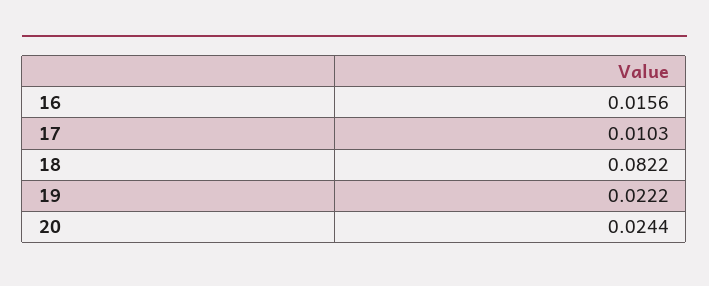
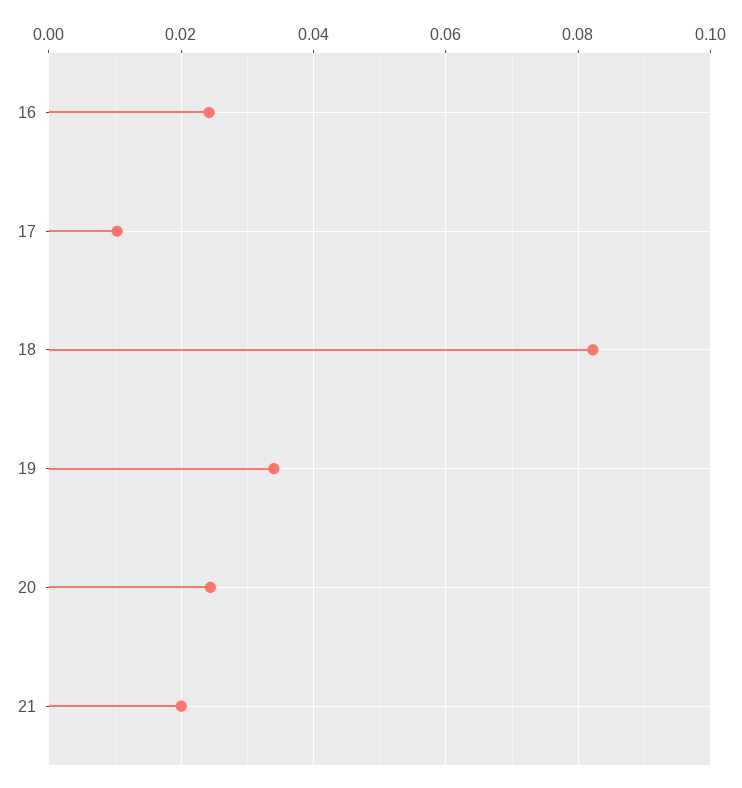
16: 0.0156 -> 0.024
19: 0.0222 -> 0.034
21: none -> 0.02

